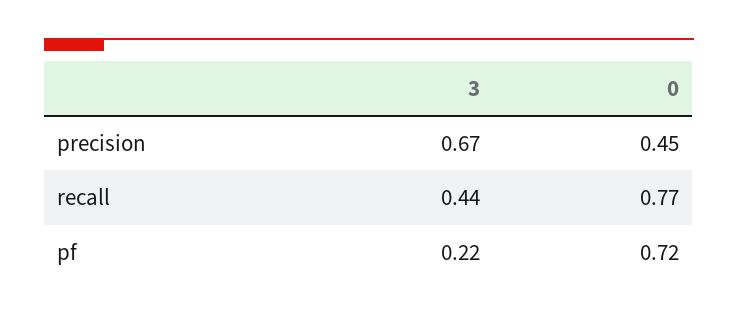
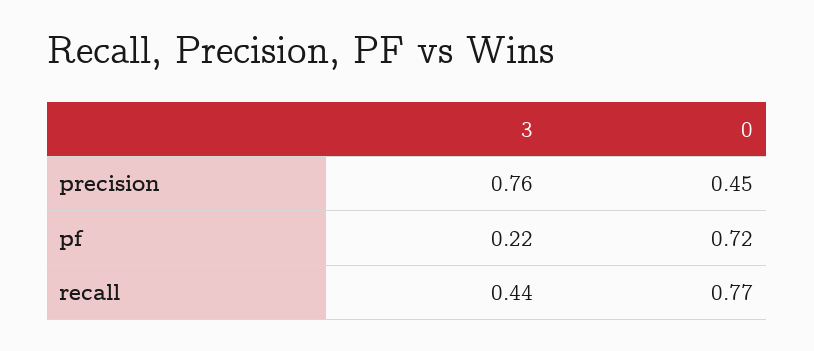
3, precision: 0.67 -> 0.76

